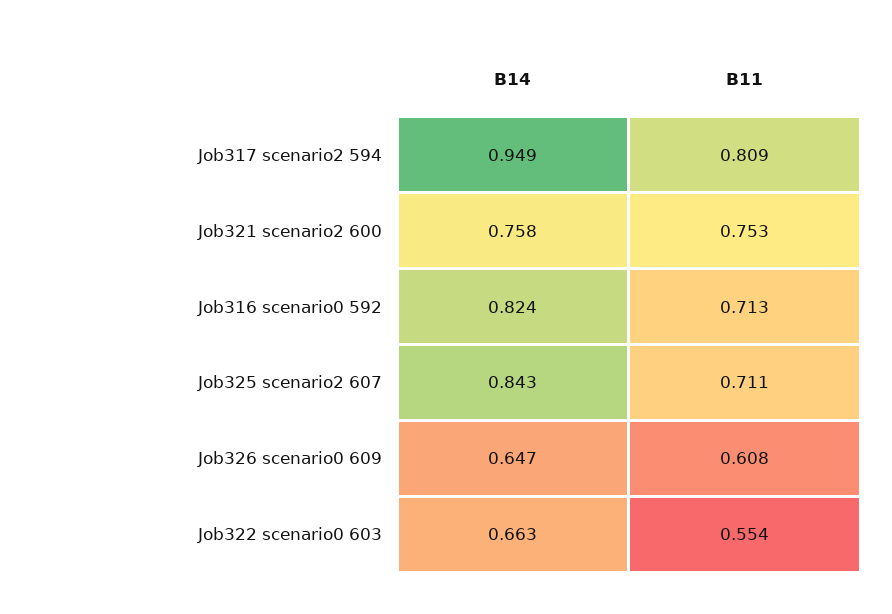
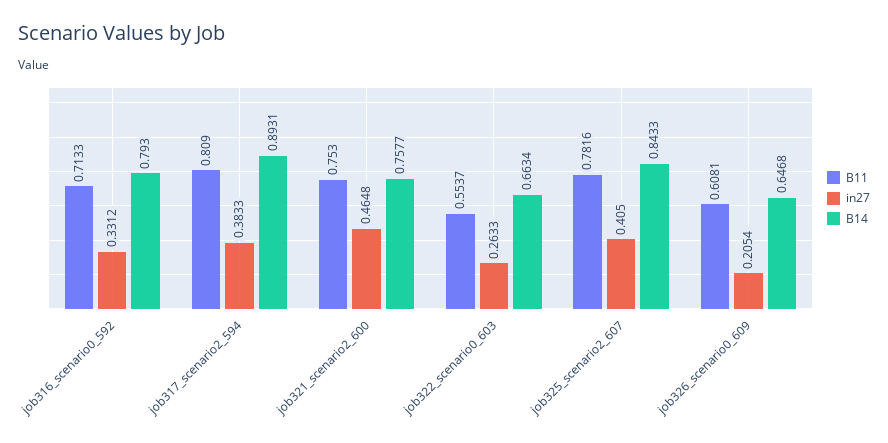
B14, Job317 scenario2 594: 0.949 -> 0.8931
B14, Job316 scenario0 592: 0.824 -> 0.793
B11, Job325 scenario2 607: 0.711 -> 0.7816
in27, Job316 scenario0 592: none -> 0.3312
in27, Job317 scenario2 594: none -> 0.3833
in27, Job321 scenario2 600: none -> 0.4648
in27, Job322 scenario0 603: none -> 0.2633
in27, Job325 scenario2 607: none -> 0.405
in27, Job326 scenario0 609: none -> 0.2054

